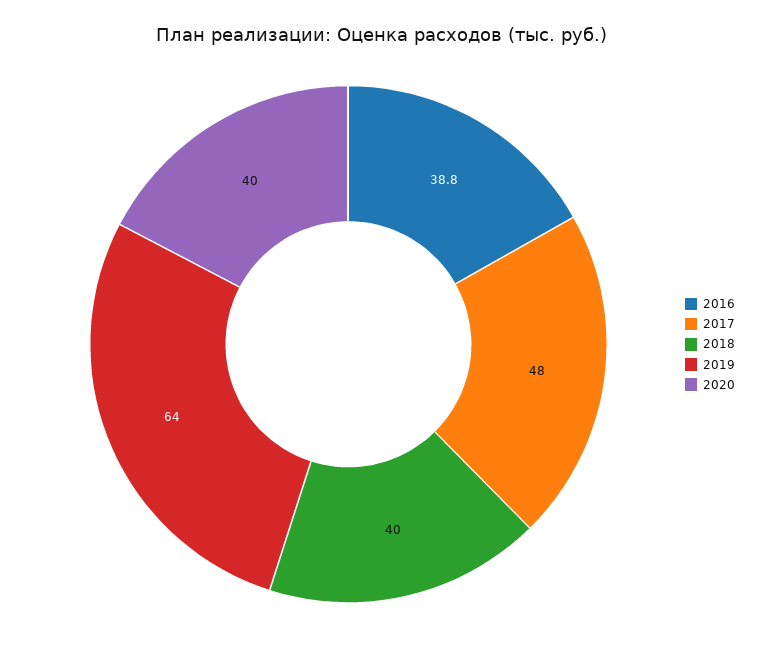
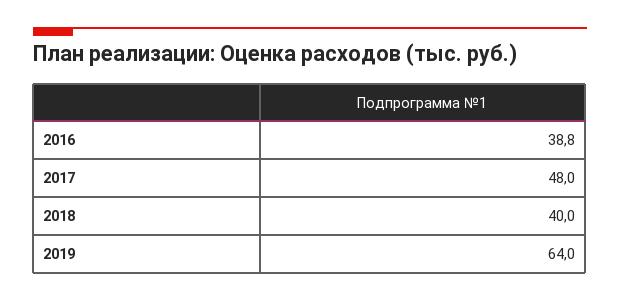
2020: 40 -> none

